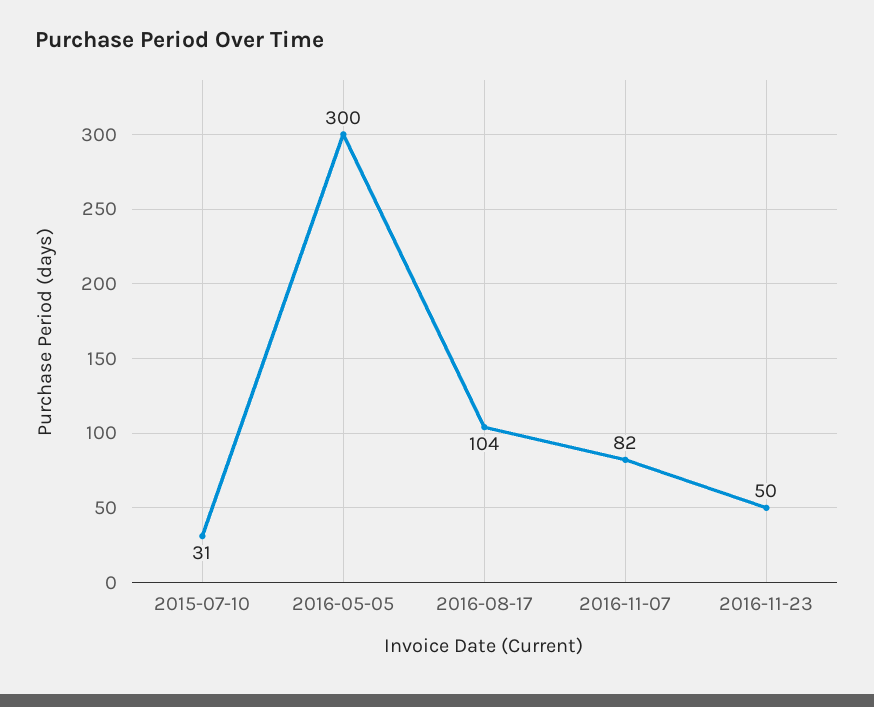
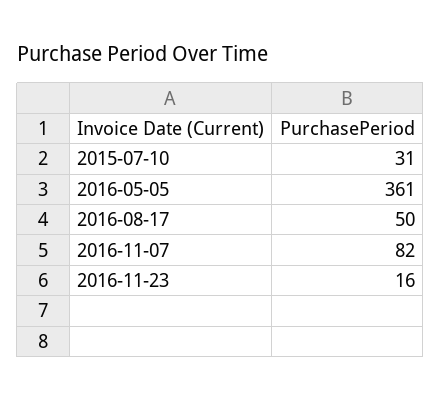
2016-05-05: 300 -> 361
2016-08-17: 104 -> 50
2016-11-23: 50 -> 16

